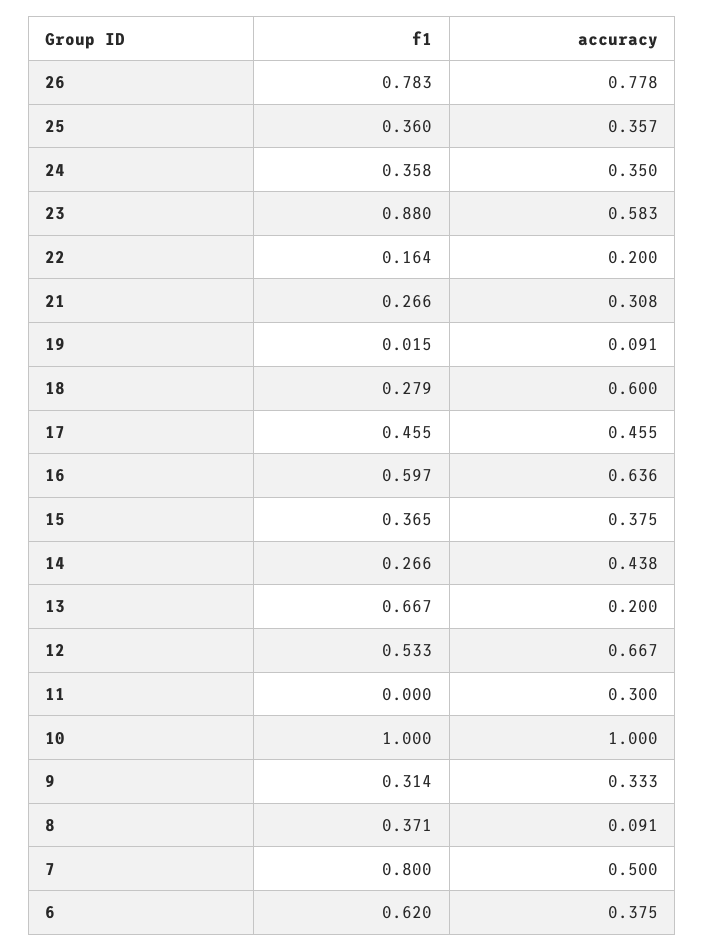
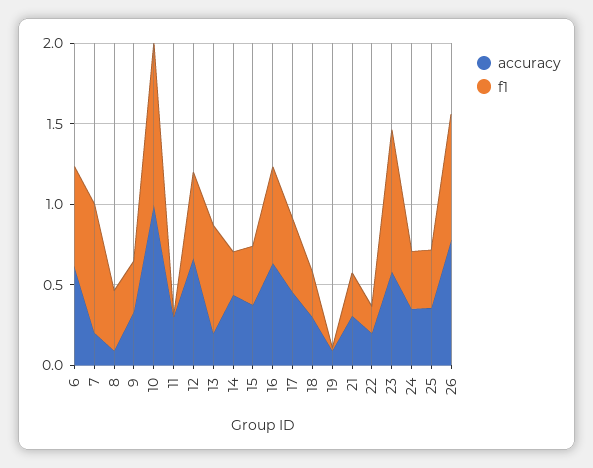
accuracy, 18: 0.6 -> 0.3
accuracy, 7: 0.5 -> 0.2
accuracy, 6: 0.375 -> 0.6

